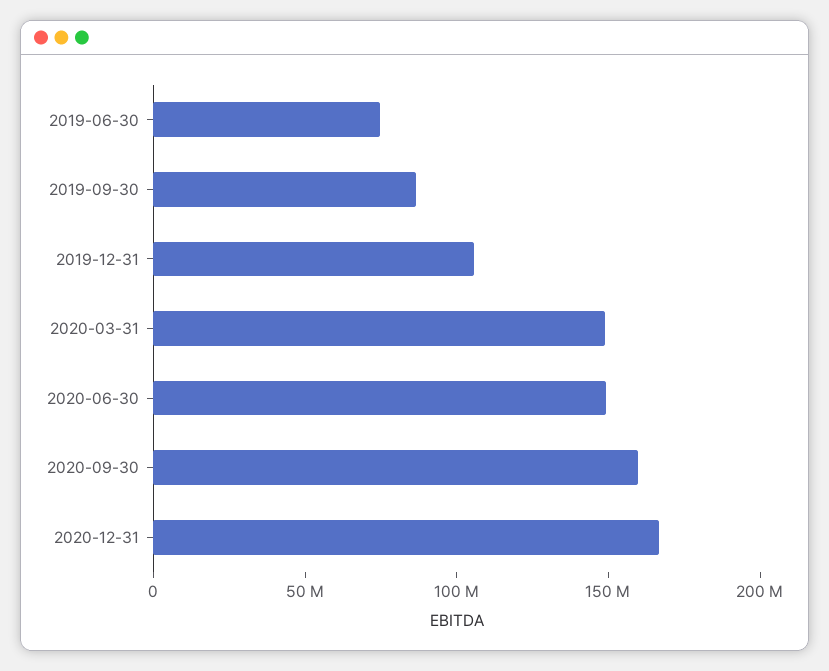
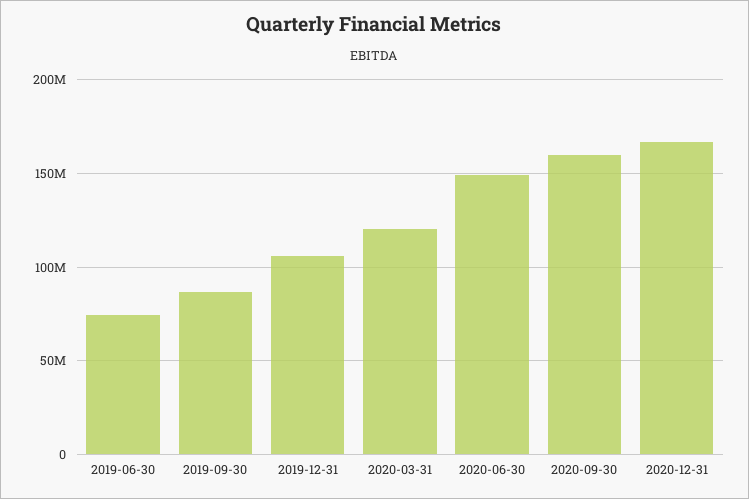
2020-03-31: 150000000 -> 120000000

